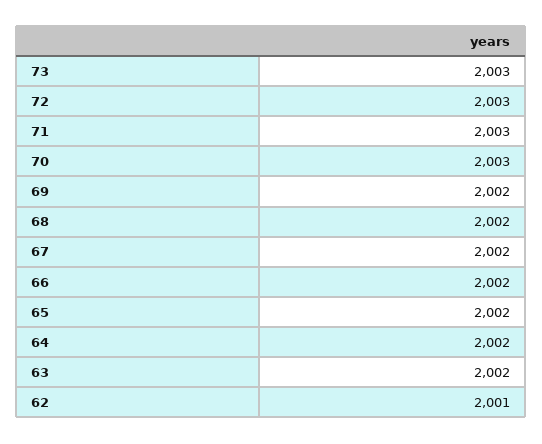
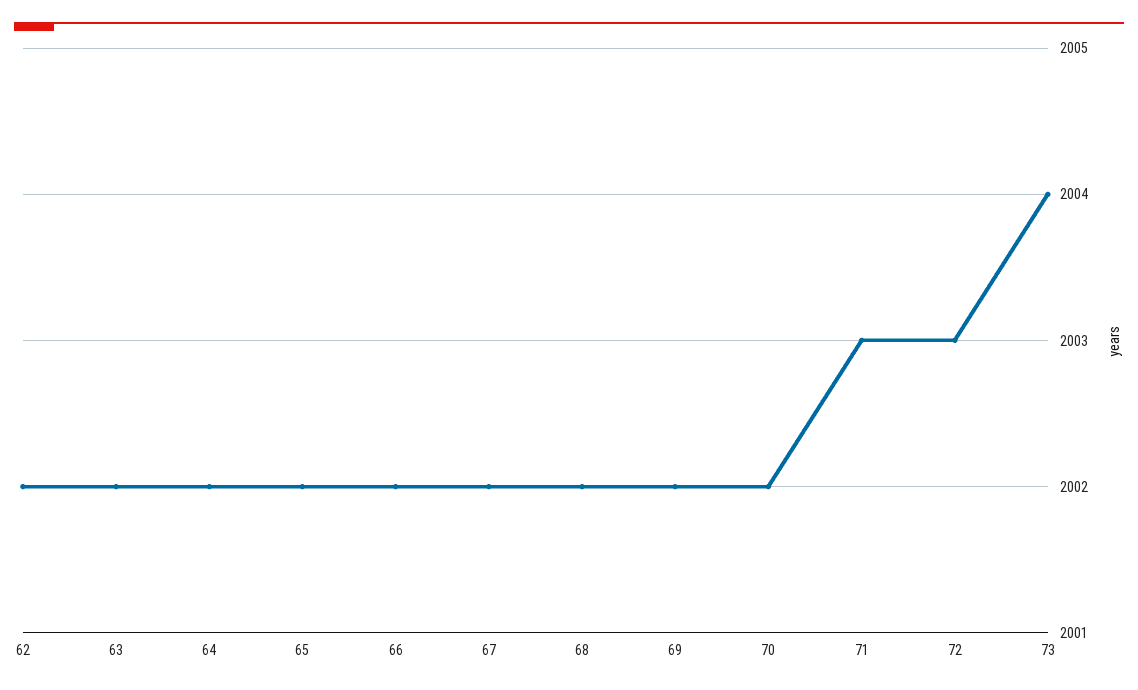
73: 2003 -> 2004
70: 2003 -> 2002
62: 2001 -> 2002

